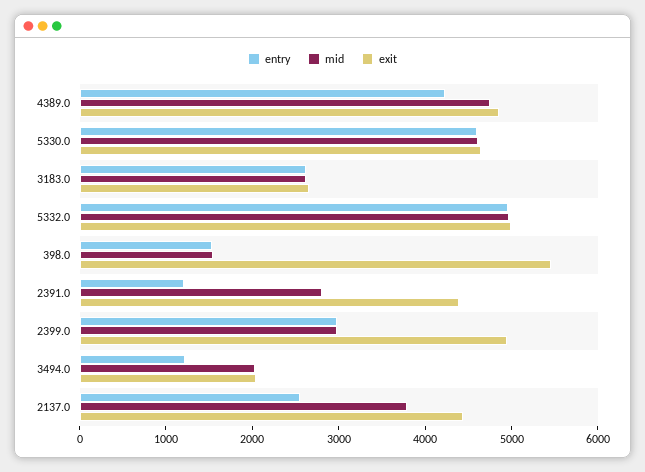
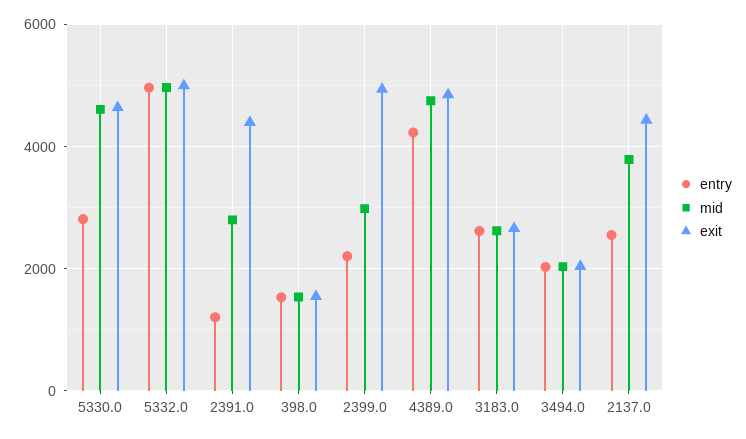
entry, 5330.0: 4600 -> 2800
exit, 398.0: 5400 -> 1600
entry, 2399.0: 3000 -> 2200
entry, 3494.0: 1200 -> 2000

